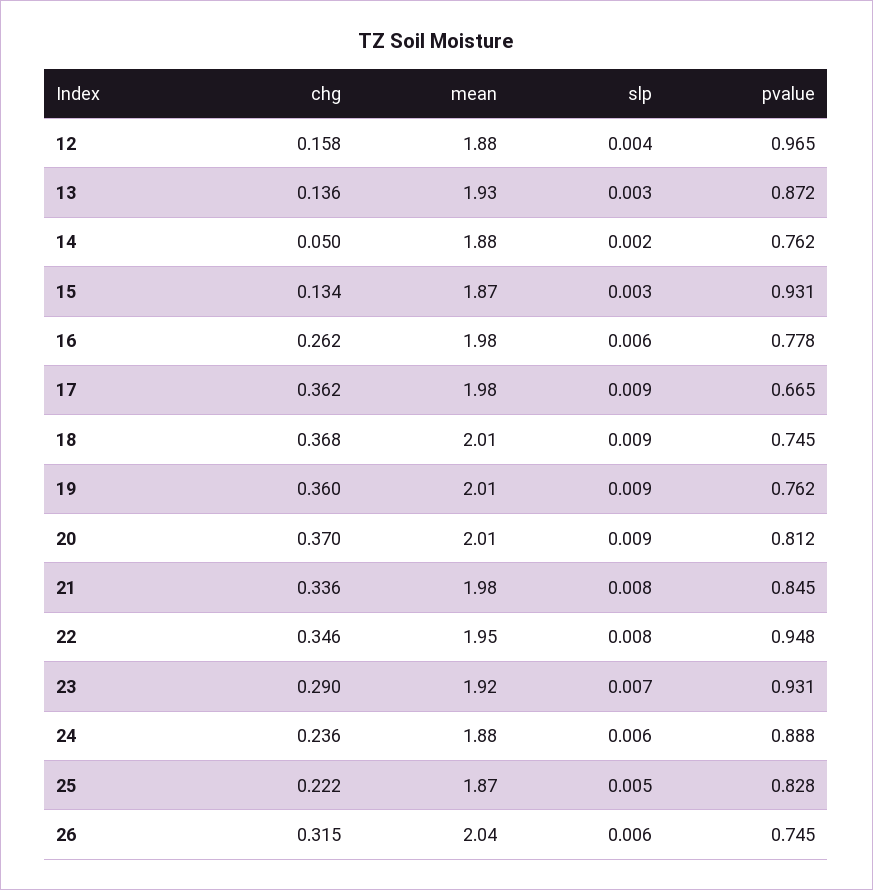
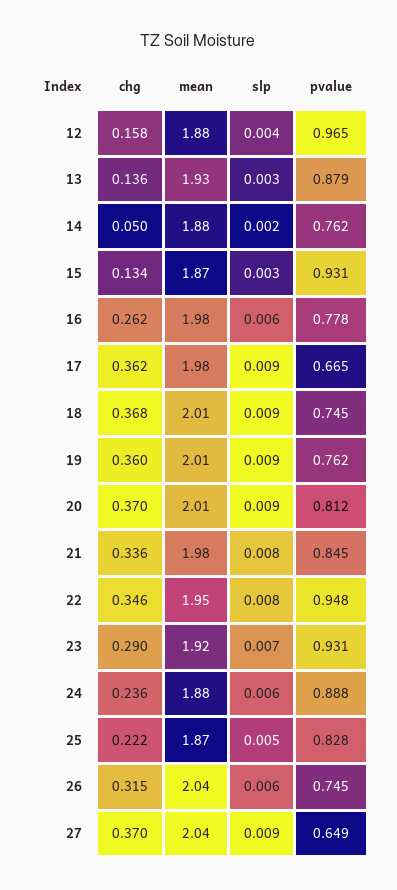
pvalue, 13: 0.872 -> 0.879
chg, 27: none -> 0.37
mean, 27: none -> 2.04
slp, 27: none -> 0.009
pvalue, 27: none -> 0.649

